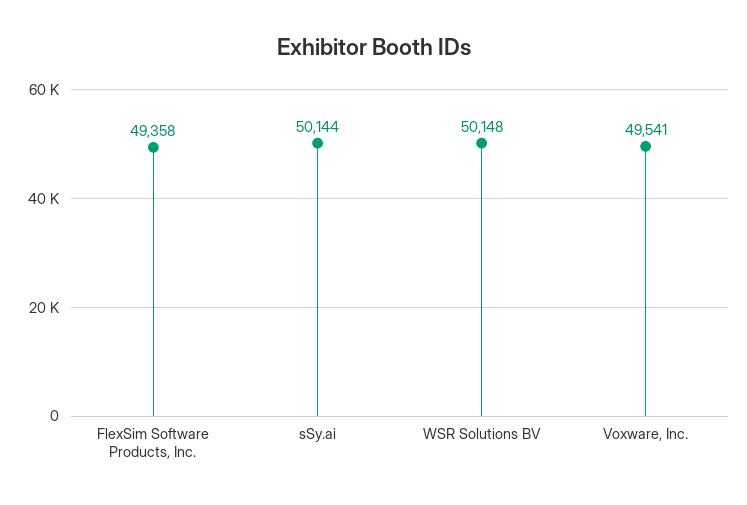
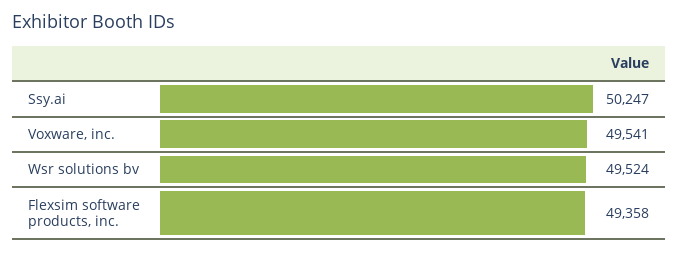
sSy.ai: 50144 -> 50247
WSR Solutions BV: 50148 -> 49524

